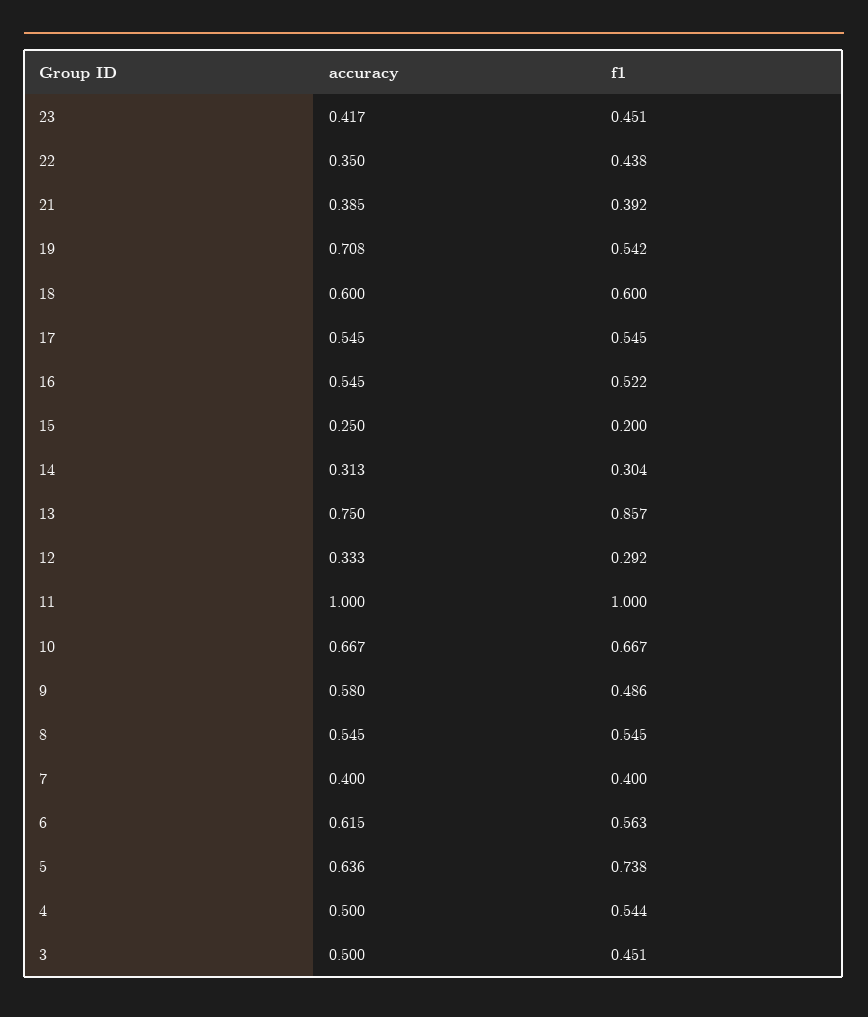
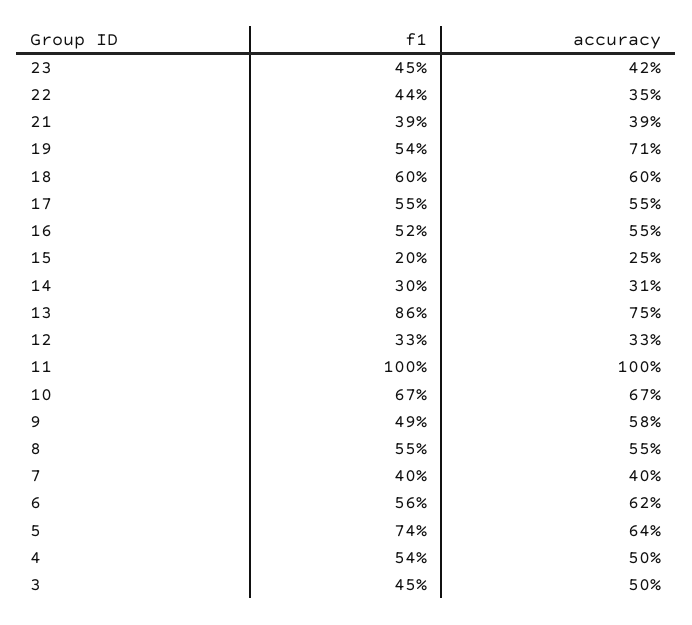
f1, 12: 0.292 -> 0.33

